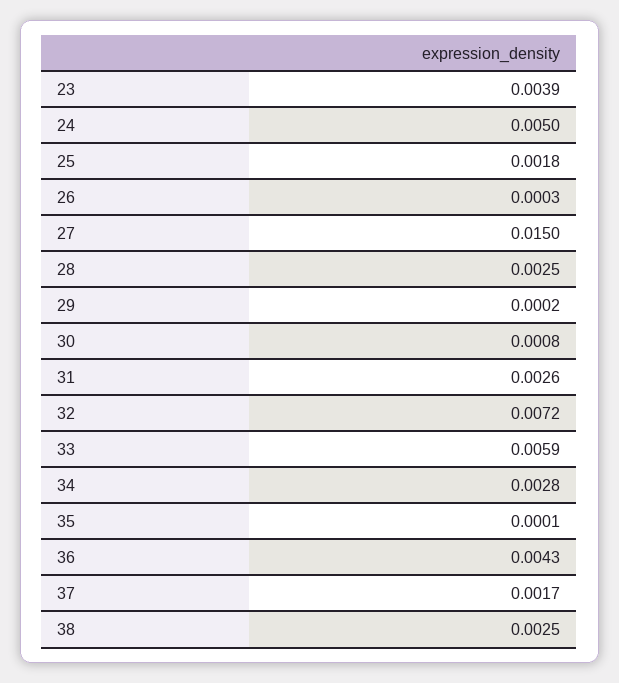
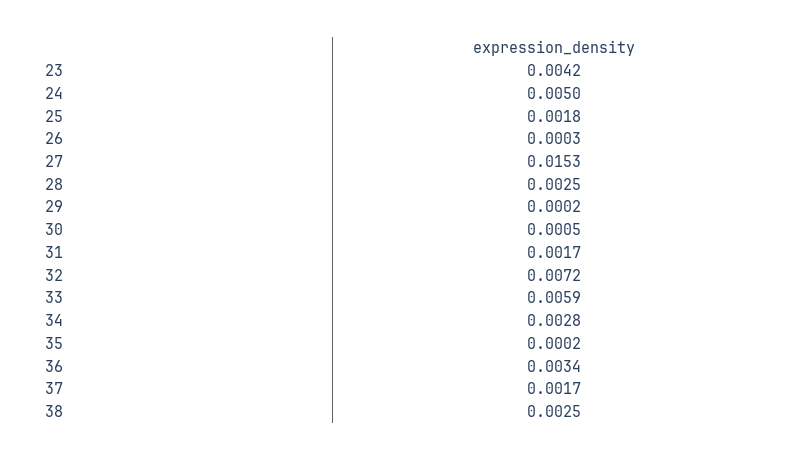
23: 0.0039 -> 0.0042
27: 0.015 -> 0.0153
30: 0.0008 -> 0.0005
31: 0.0026 -> 0.0017
35: 0.0001 -> 0.0002
36: 0.0043 -> 0.0034

